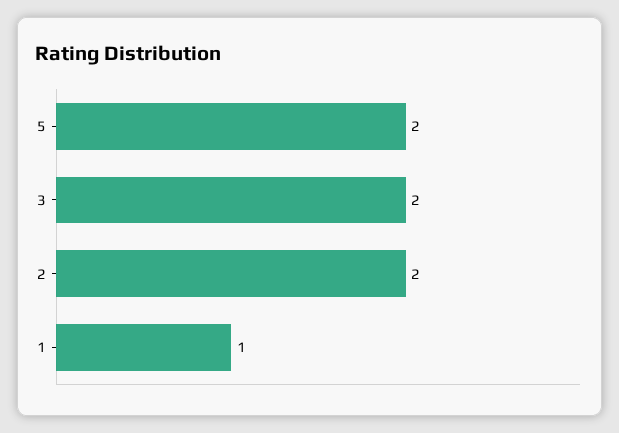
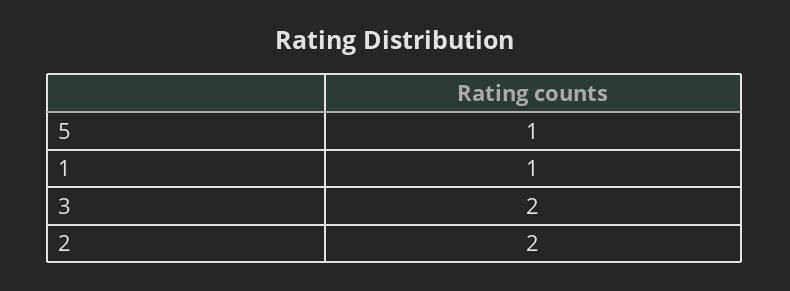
5: 2 -> 1

